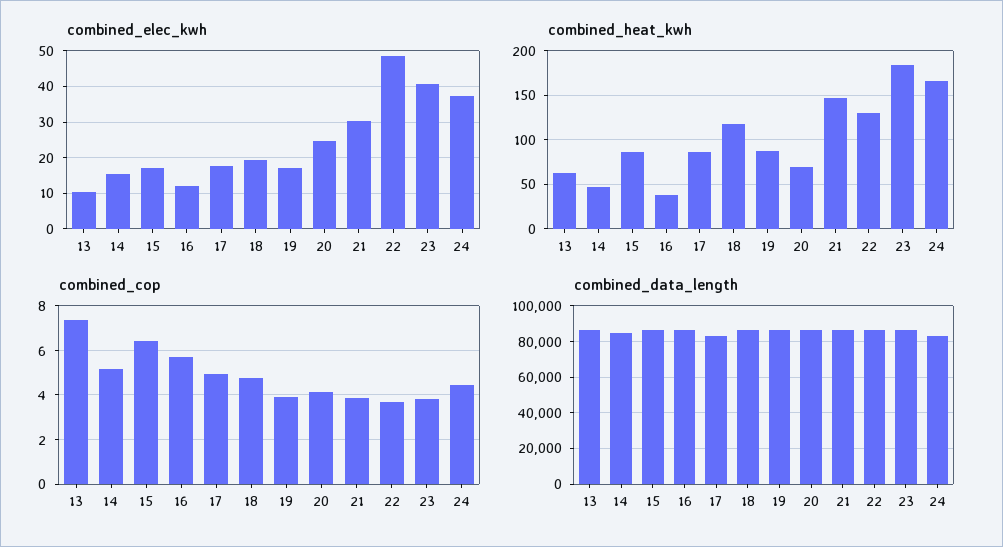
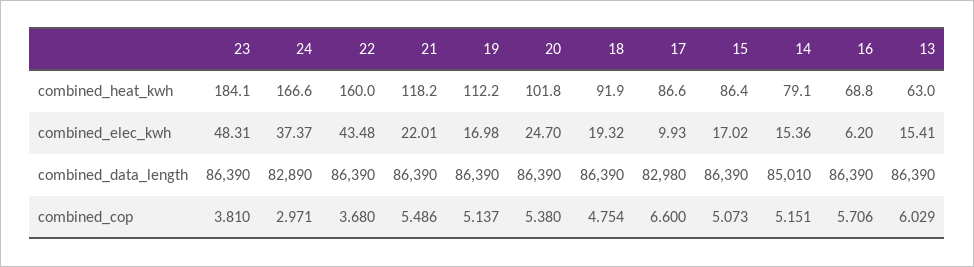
combined_elec_kwh, 13: 10 -> 15.41
combined_elec_kwh, 16: 12 -> 6.2
combined_elec_kwh, 17: 18 -> 9.93
combined_elec_kwh, 21: 30 -> 22.01
combined_elec_kwh, 22: 48 -> 43.48
combined_elec_kwh, 23: 40 -> 48.31
combined_heat_kwh, 14: 50 -> 79.1
combined_heat_kwh, 16: 40 -> 68.8
combined_heat_kwh, 18: 120 -> 91.9
combined_heat_kwh, 19: 90 -> 112.2
combined_heat_kwh, 20: 70 -> 101.8
combined_heat_kwh, 21: 150 -> 118.2
combined_heat_kwh, 22: 130 -> 160
combined_cop, 13: 7.5 -> 6.029
combined_cop, 15: 6.5 -> 5.073
combined_cop, 17: 5 -> 6.6
combined_cop, 19: 4 -> 5.137
combined_cop, 20: 4 -> 5.38
combined_cop, 21: 4 -> 5.486
combined_cop, 24: 4.5 -> 2.971

